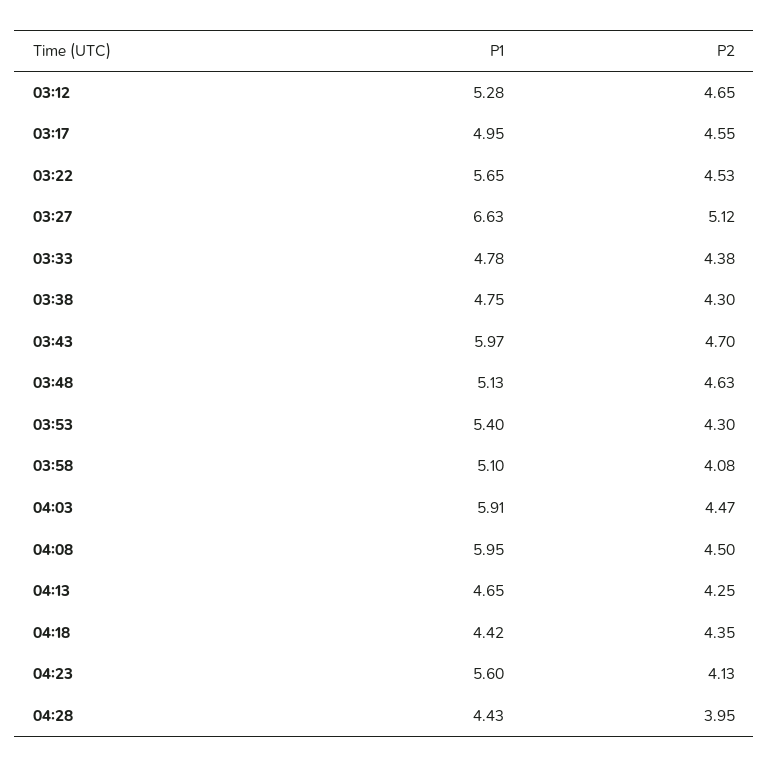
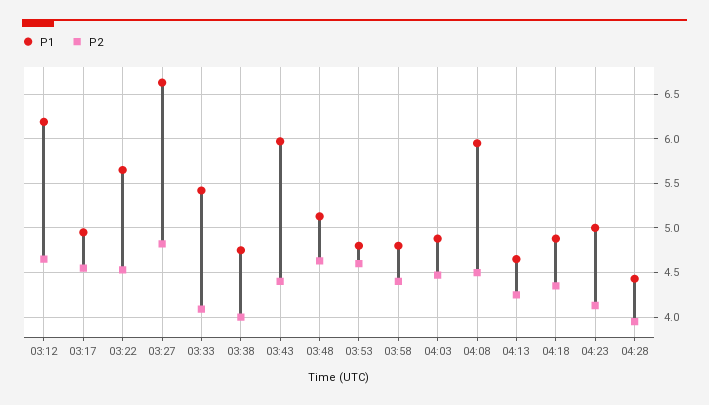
P1, 03:12: 5.28 -> 6.2
P2, 03:27: 5.12 -> 4.8
P1, 03:33: 4.78 -> 5.4
P2, 03:33: 4.38 -> 4.1
P2, 03:38: 4.3 -> 4
P2, 03:43: 4.7 -> 4.4
P1, 03:53: 5.4 -> 4.8
P2, 03:53: 4.3 -> 4.6
P1, 03:58: 5.1 -> 4.8
P2, 03:58: 4.08 -> 4.4
P1, 04:03: 5.91 -> 4.9
P1, 04:18: 4.42 -> 4.9
P1, 04:23: 5.6 -> 5

